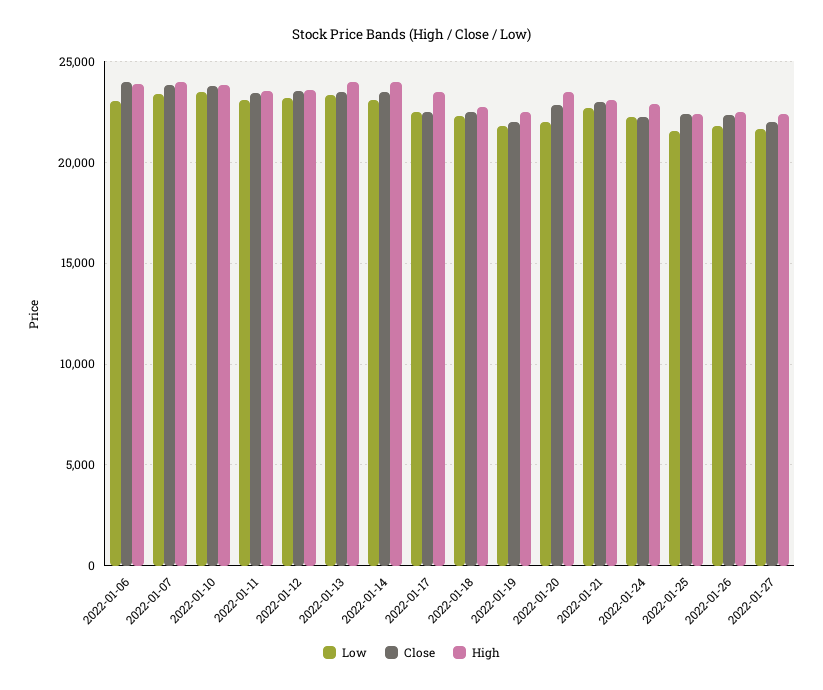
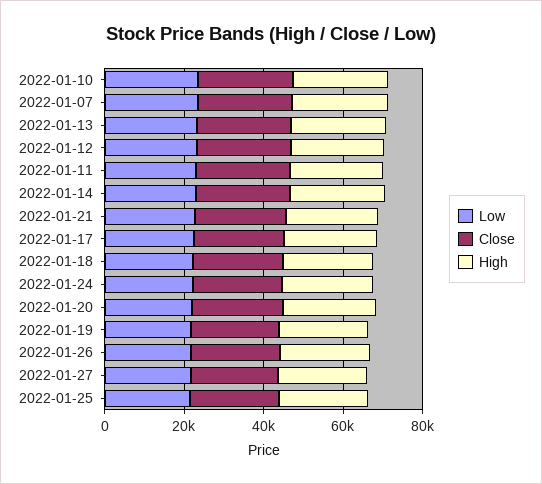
Low, 2022-01-06: 23000 -> none
Close, 2022-01-06: 24000 -> none
High, 2022-01-06: 24000 -> none

